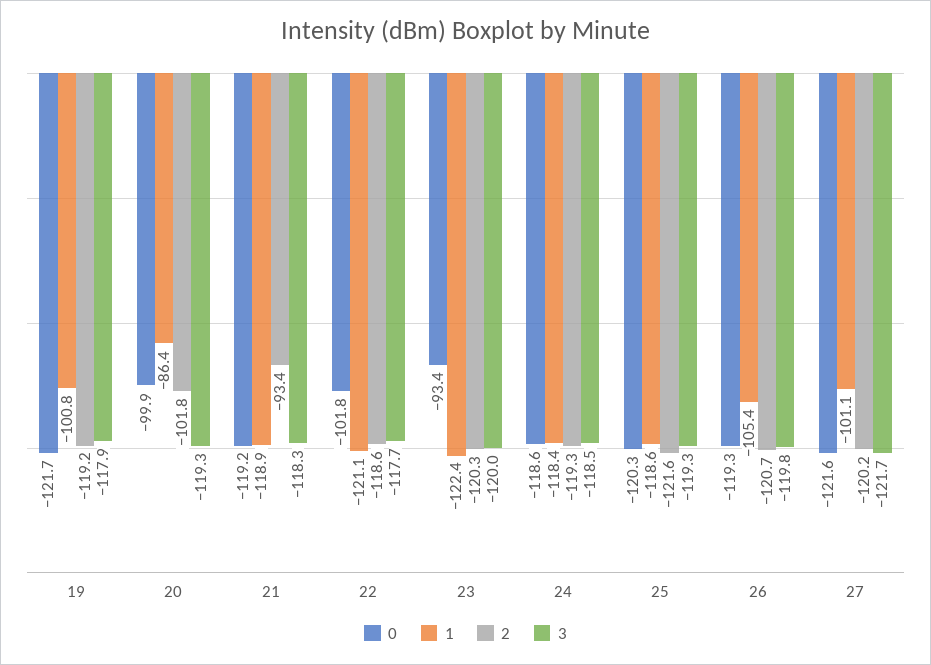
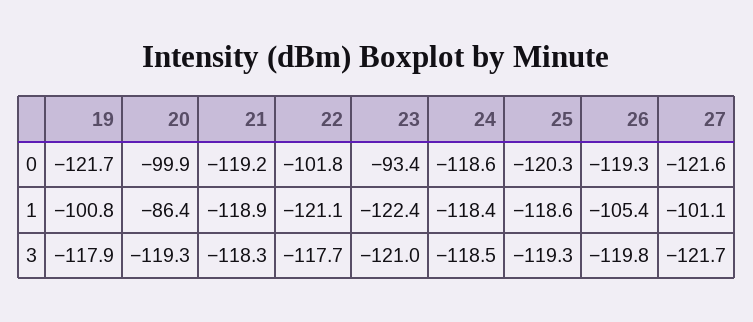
2, 19: -119.2 -> none
2, 20: -101.8 -> none
2, 21: -93.4 -> none
2, 22: -118.6 -> none
2, 23: -120.3 -> none
3, 23: -120 -> -121
2, 24: -119.3 -> none
2, 25: -121.6 -> none
2, 26: -120.7 -> none
2, 27: -120.2 -> none

